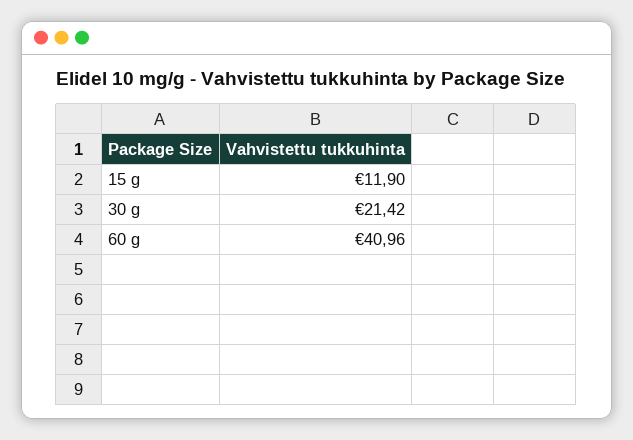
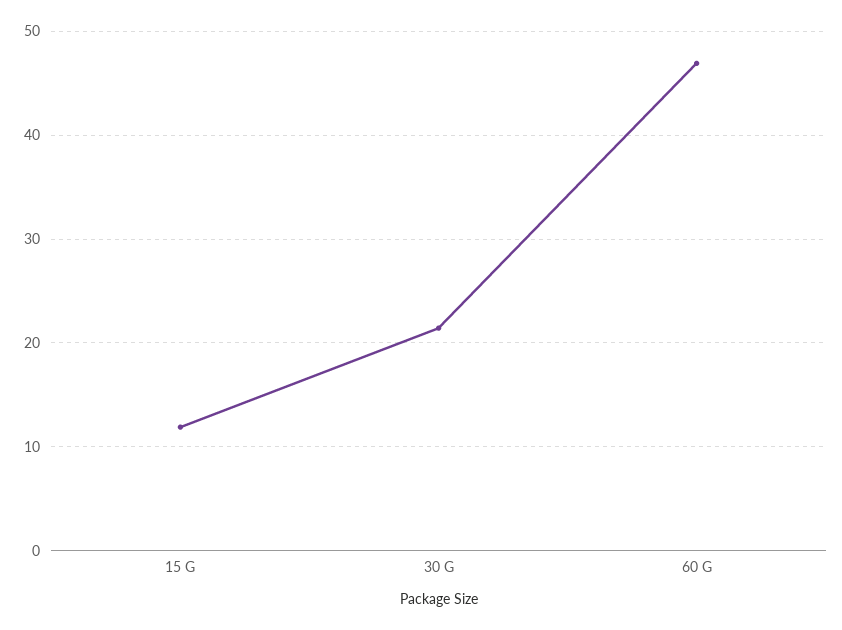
60 g: 40.96 -> 47

